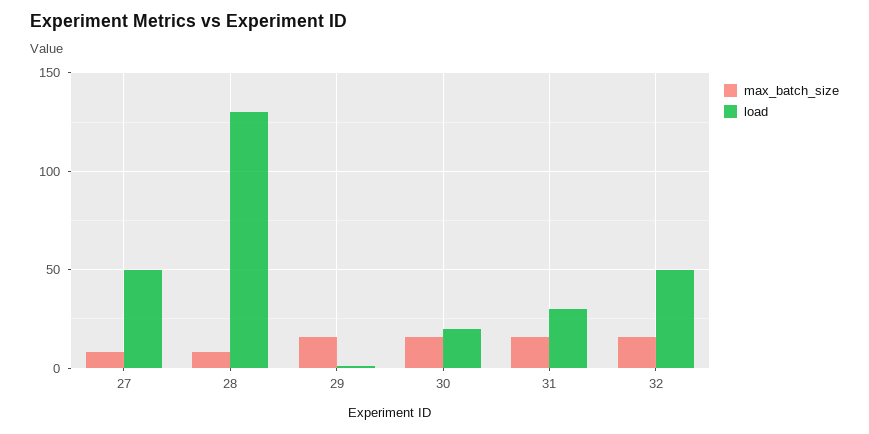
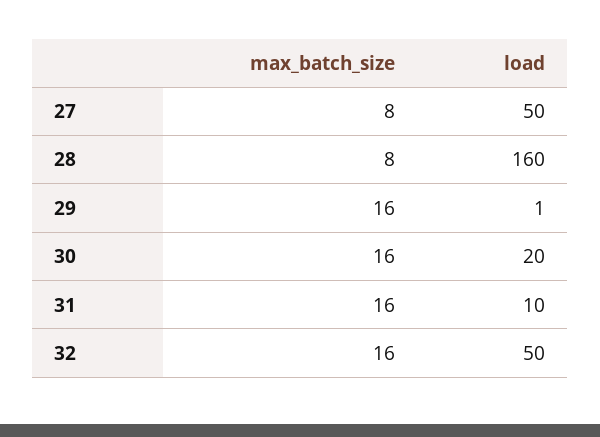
load, 28: 130 -> 160
load, 31: 30 -> 10

